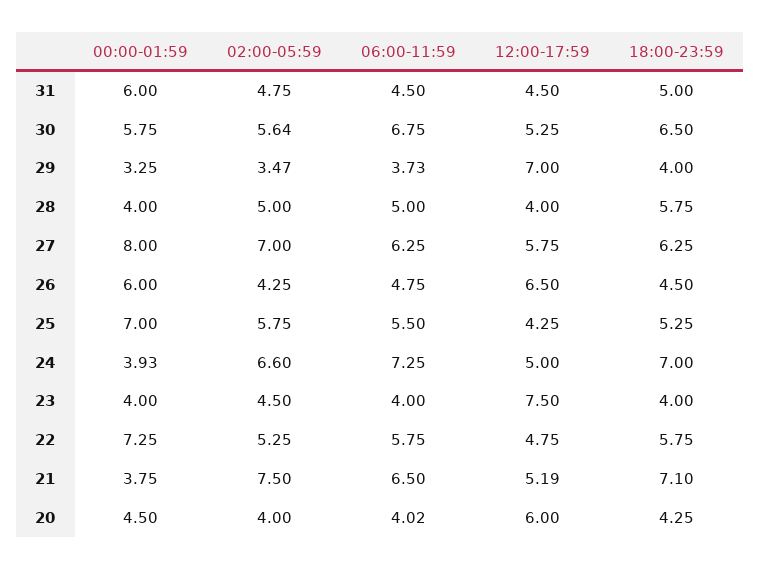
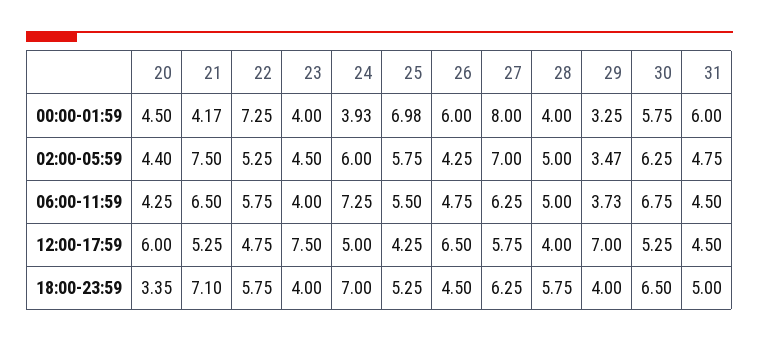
02:00-05:59, 30: 5.64 -> 6.25
00:00-01:59, 25: 7 -> 6.98
02:00-05:59, 24: 6.6 -> 6
00:00-01:59, 21: 3.75 -> 4.17
12:00-17:59, 21: 5.19 -> 5.25
02:00-05:59, 20: 4 -> 4.4
06:00-11:59, 20: 4.02 -> 4.25
18:00-23:59, 20: 4.25 -> 3.35

